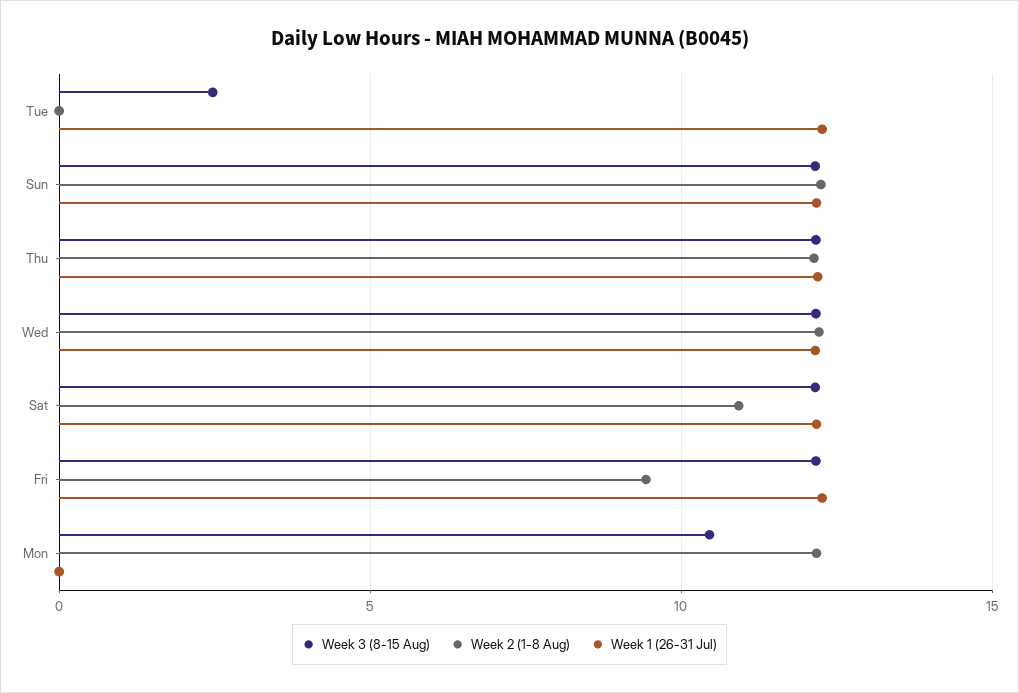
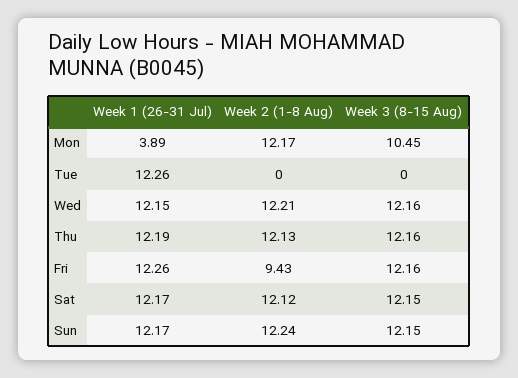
Week 3 (8-15 Aug), Tue: 2.5 -> 0
Week 2 (1-8 Aug), Sat: 11 -> 12.12
Week 1 (26-31 Jul), Mon: 0 -> 3.89

